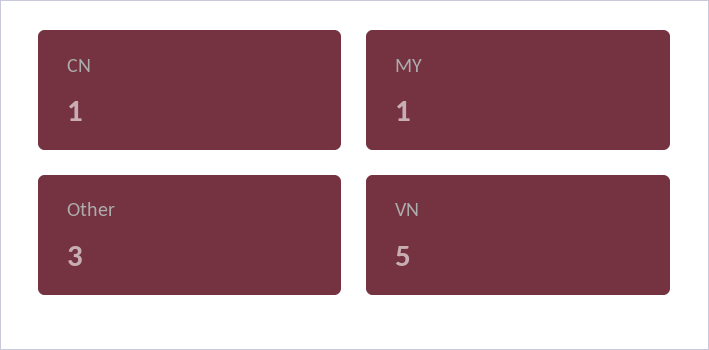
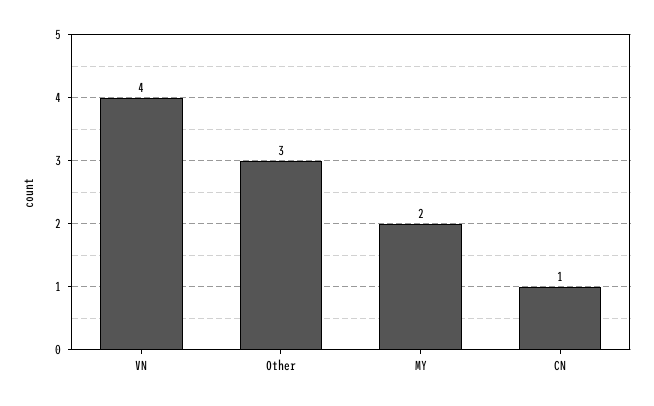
MY: 1 -> 2
VN: 5 -> 4

